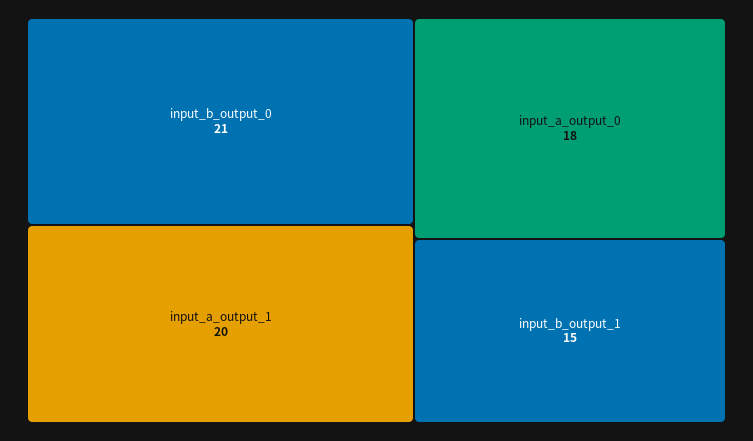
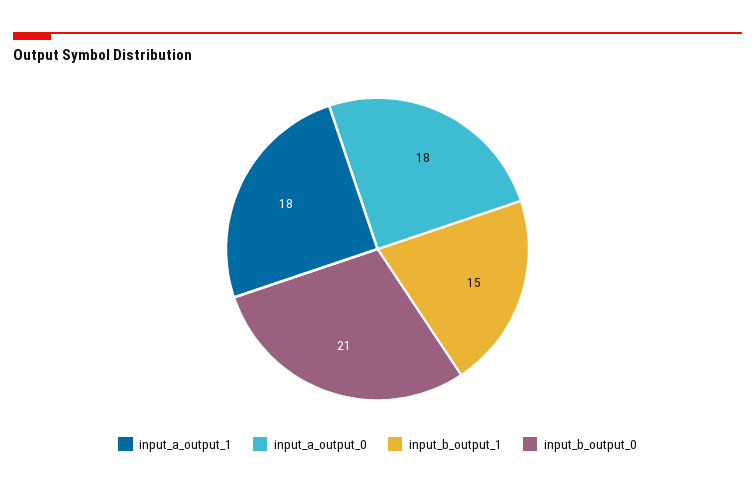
input_a_output_1: 20 -> 18

